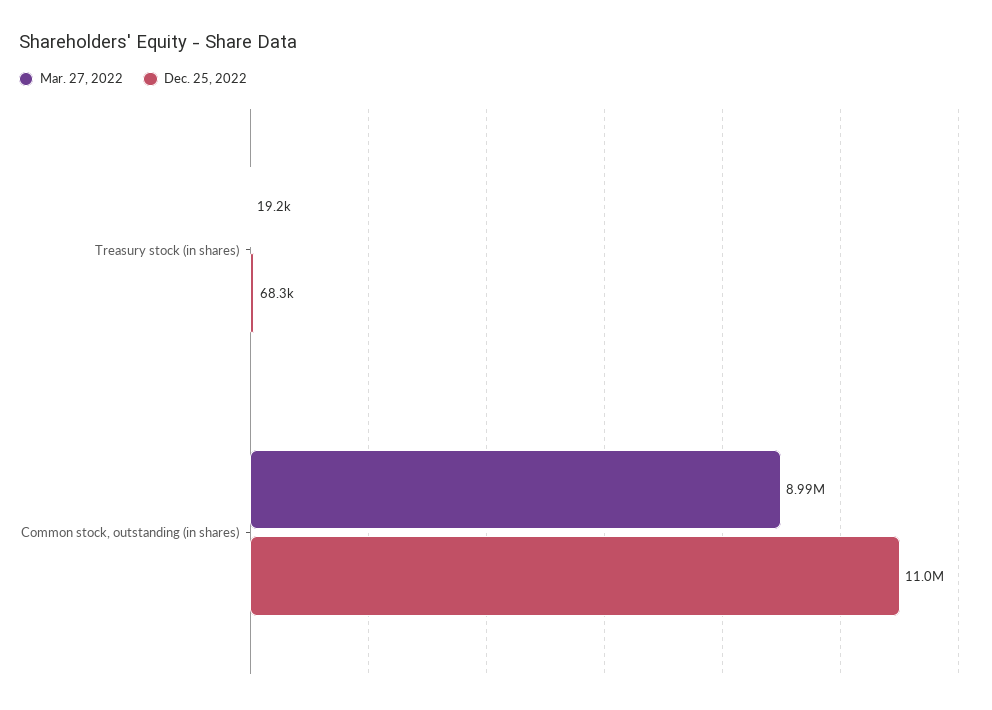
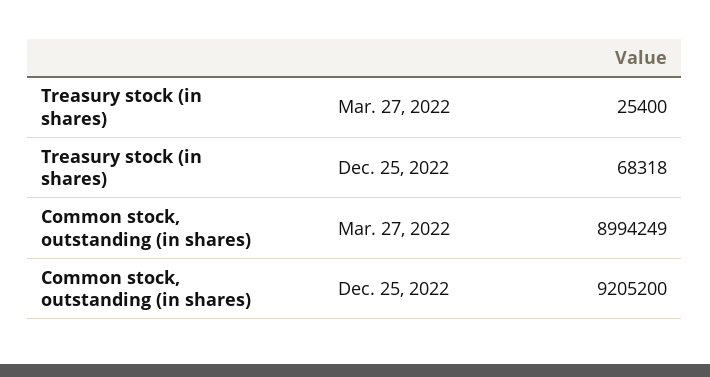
Mar. 27, 2022, Treasury stock (in shares): 19200 -> 25400
Dec. 25, 2022, Common stock, outstanding (in shares): 11000000 -> 9205200

